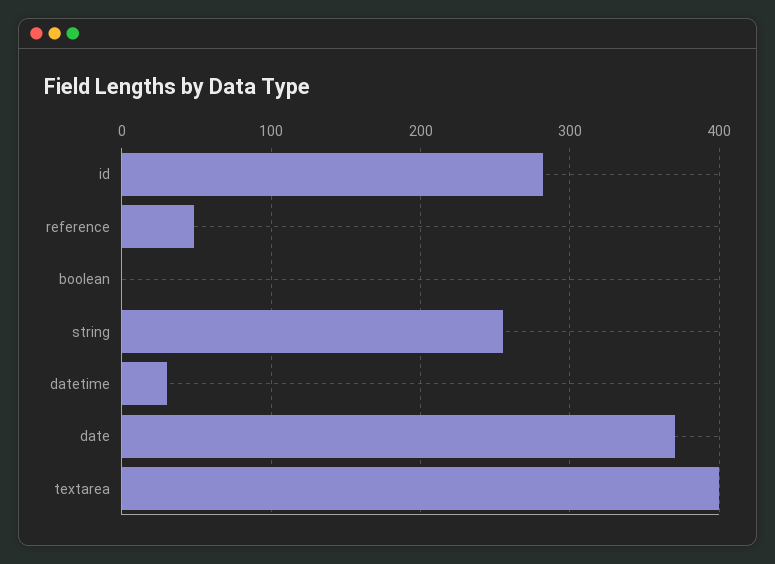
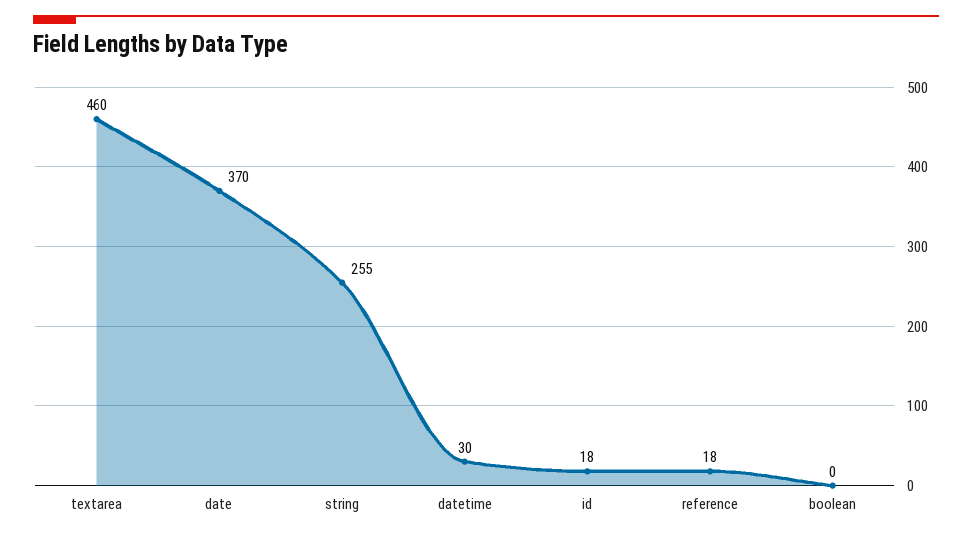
id: 280 -> 18
reference: 50 -> 18
textarea: 400 -> 460

